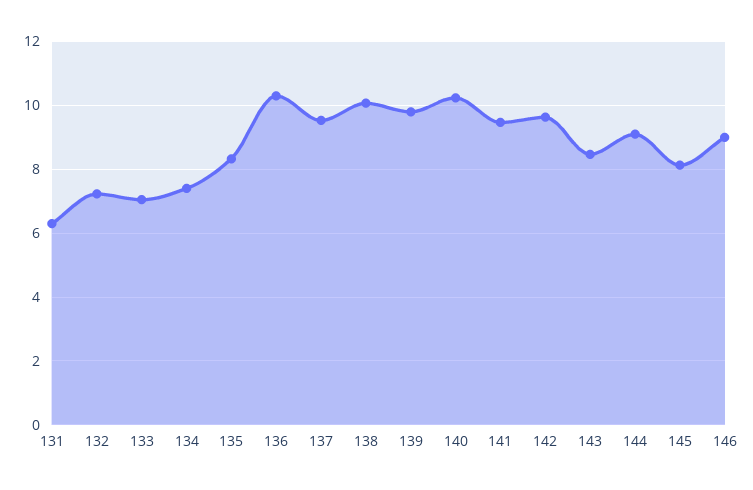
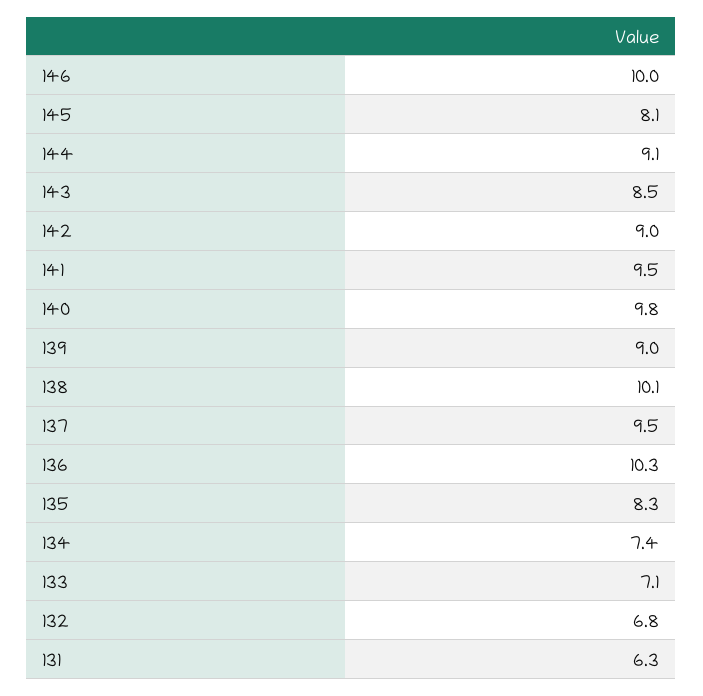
132: 7.2 -> 6.8
139: 9.8 -> 9
140: 10.2 -> 9.8
142: 9.6 -> 9
146: 9 -> 10

